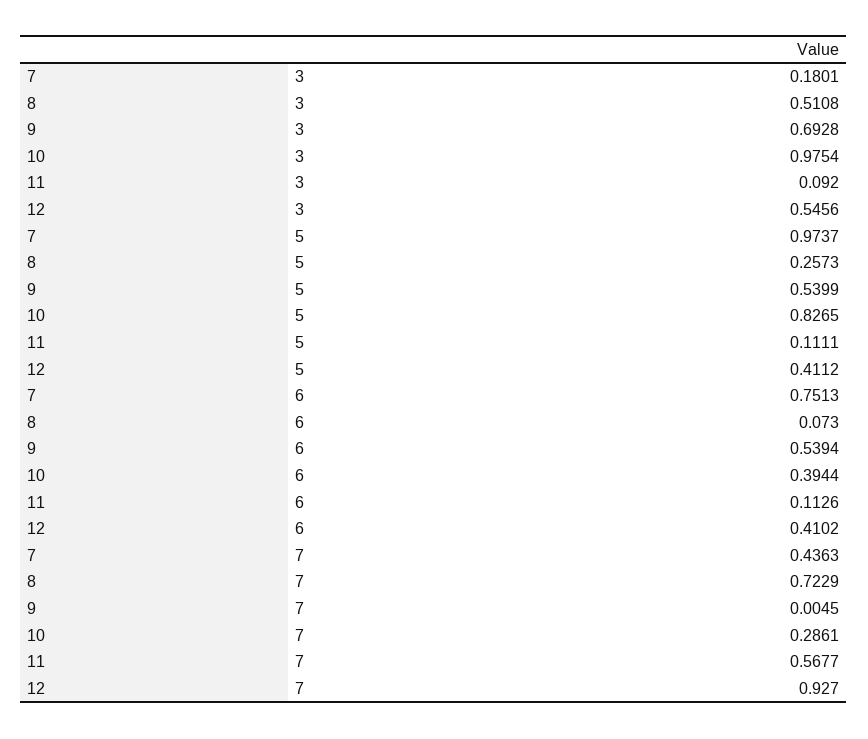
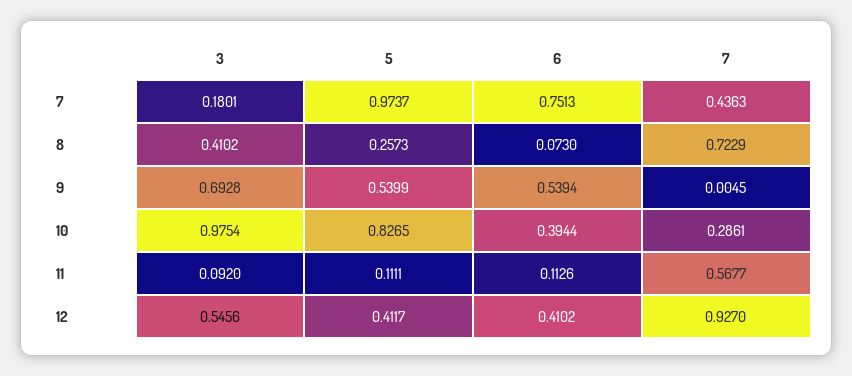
8, 3: 0.5108 -> 0.4102
12, 5: 0.4112 -> 0.4117

